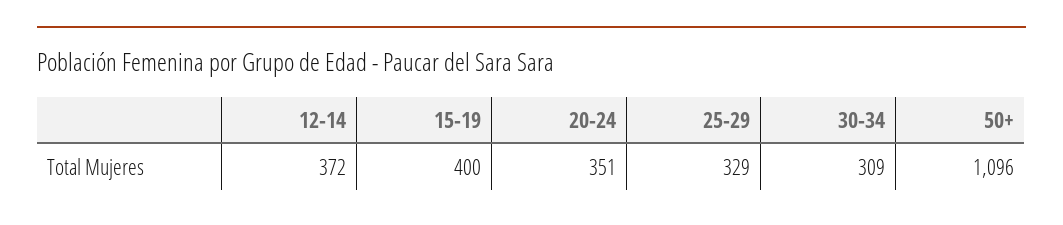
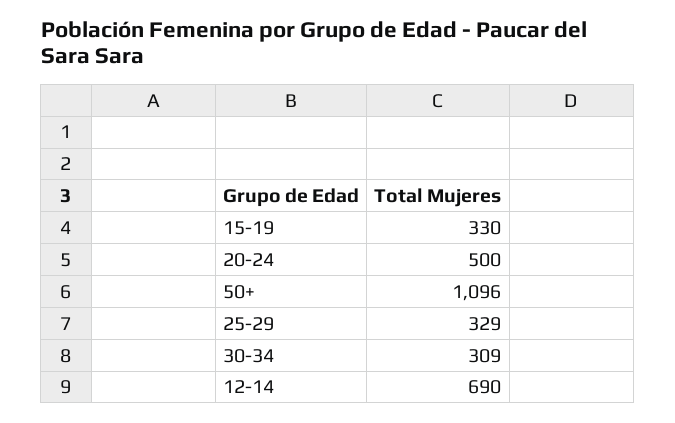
12-14: 372 -> 690
15-19: 400 -> 330
20-24: 351 -> 500

